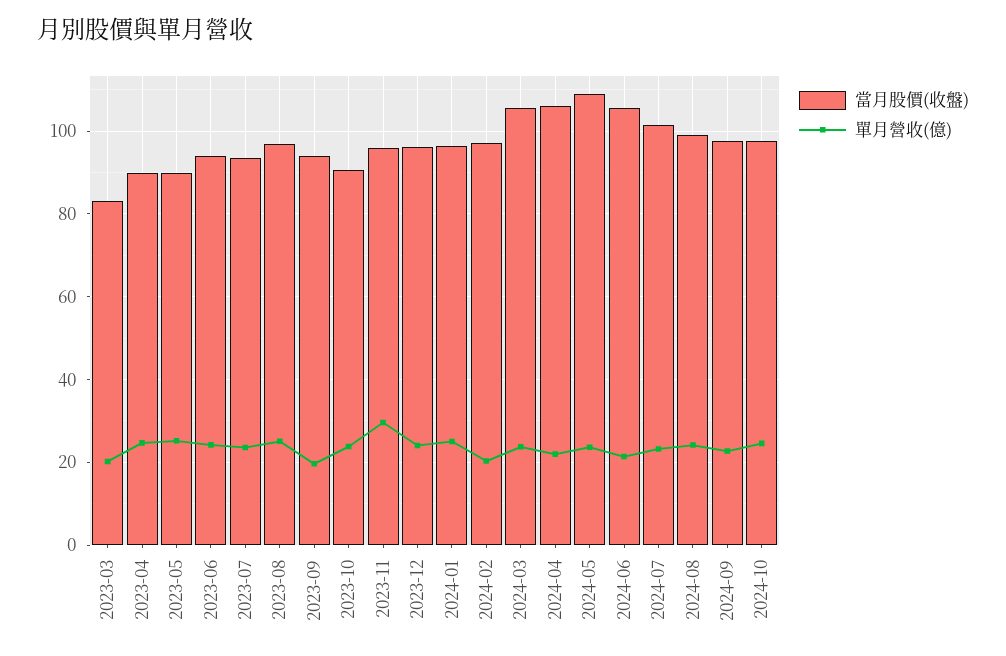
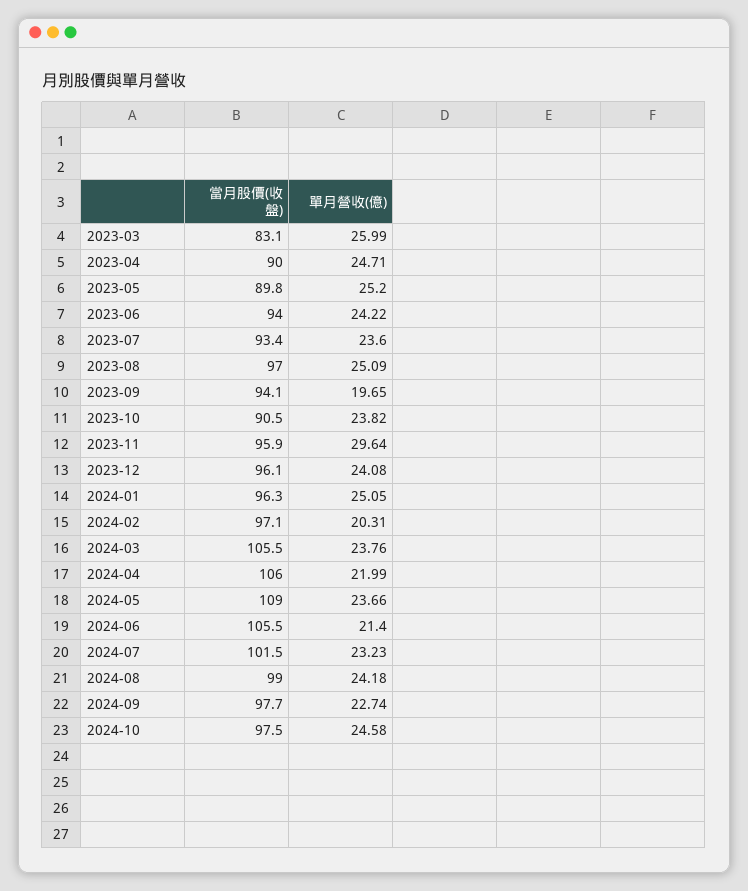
單月營收(億), 2023-03: 20 -> 25.99

